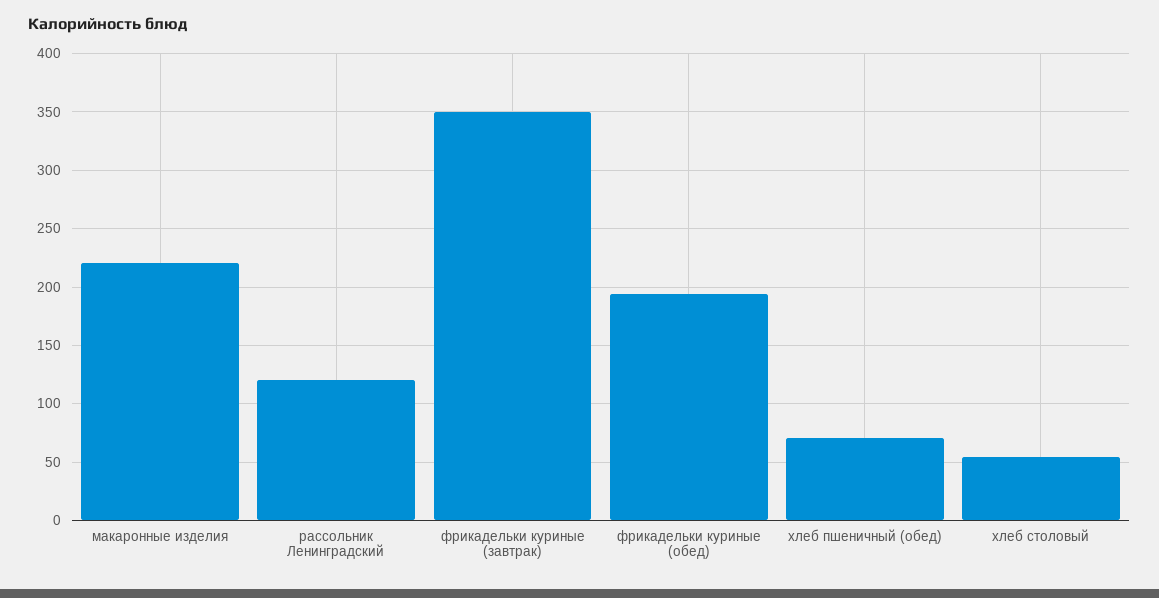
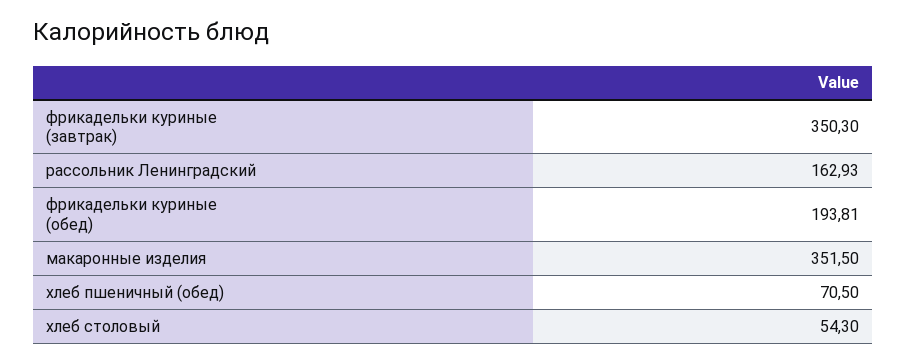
макаронные изделия: 220 -> 351.5
рассольник Ленинградский: 120 -> 162.93

